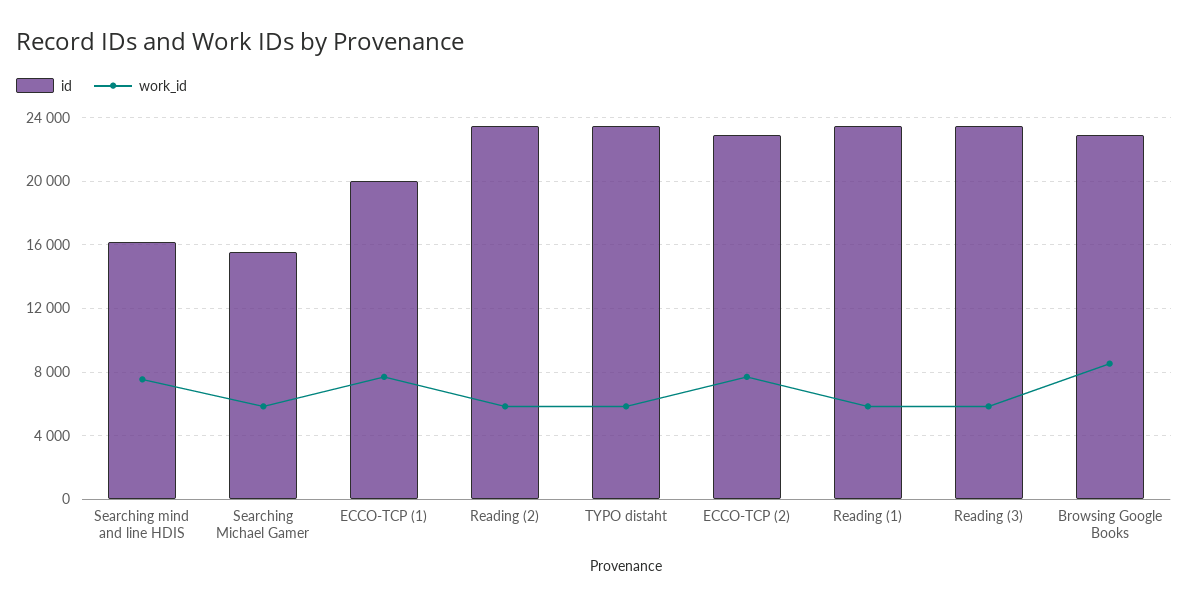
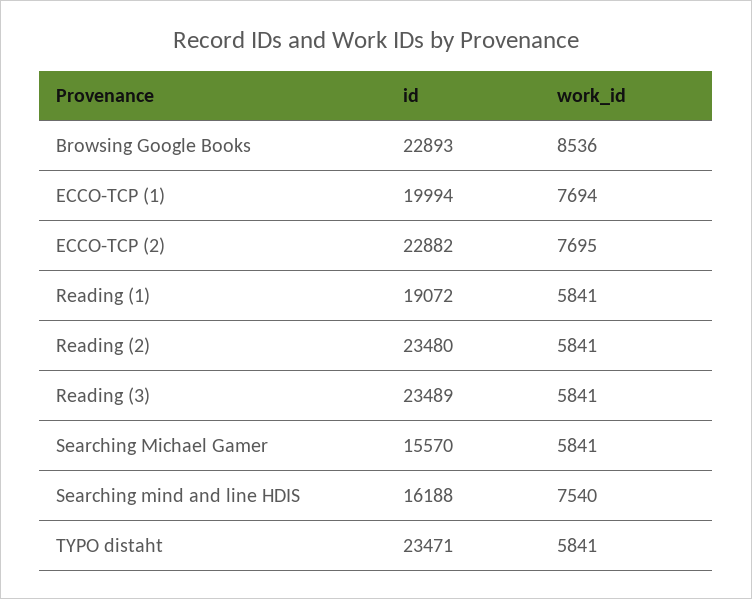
id, Reading (1): 23500 -> 19072

